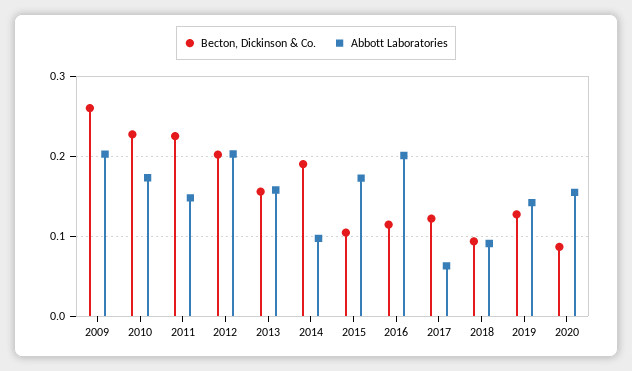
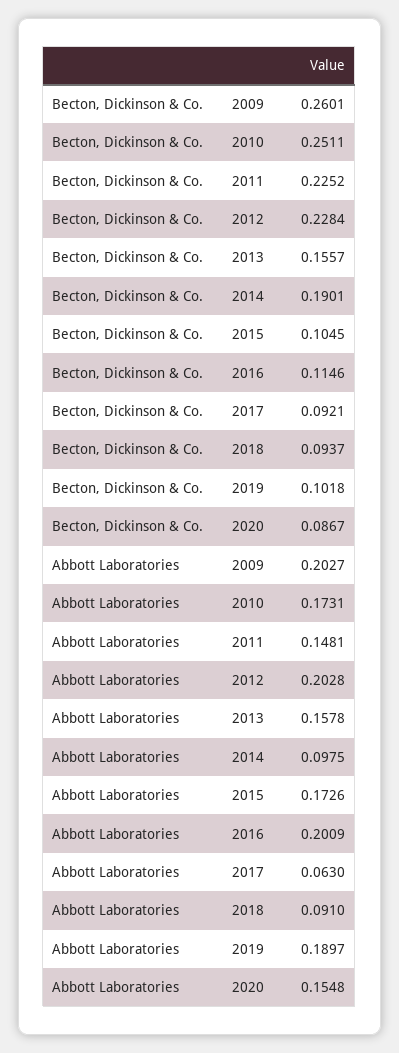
Becton, Dickinson & Co., 2010: 0.23 -> 0.2511
Becton, Dickinson & Co., 2012: 0.2 -> 0.2284
Becton, Dickinson & Co., 2017: 0.12 -> 0.0921
Becton, Dickinson & Co., 2019: 0.13 -> 0.1018
Abbott Laboratories, 2019: 0.14 -> 0.1897

